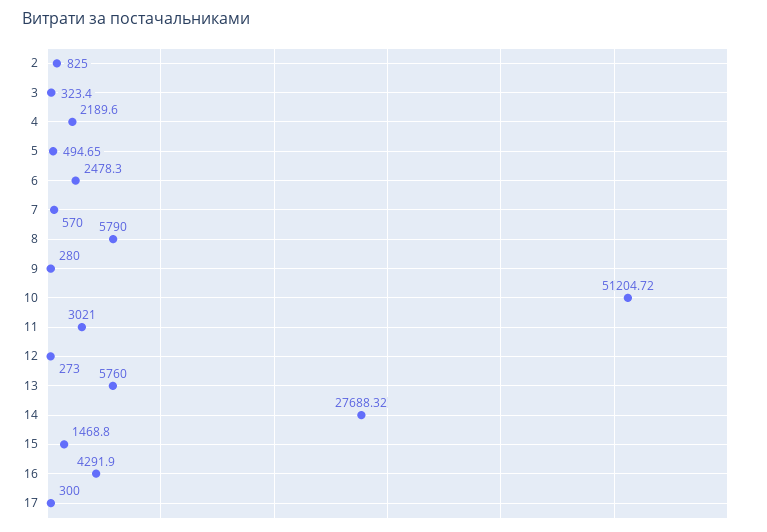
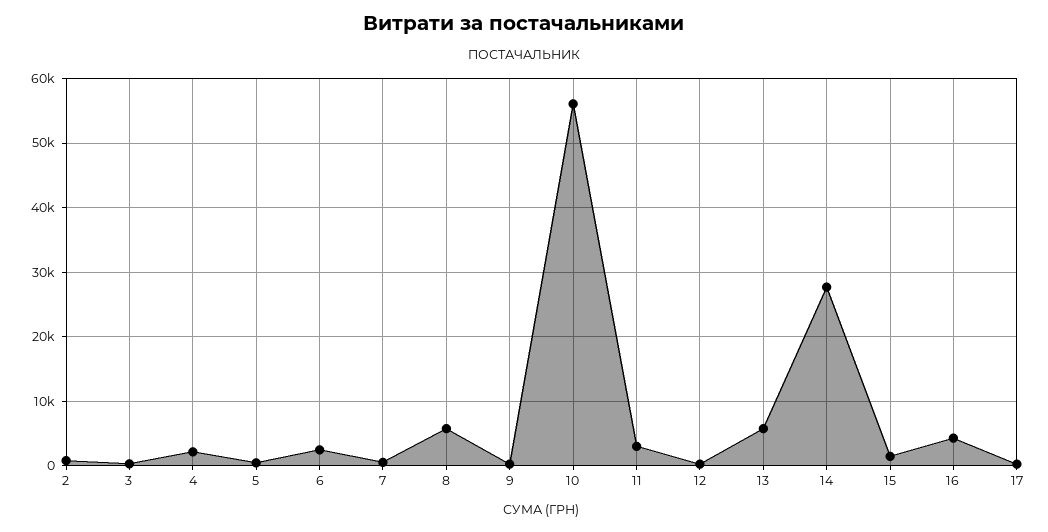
10: 51204.72 -> 56000

